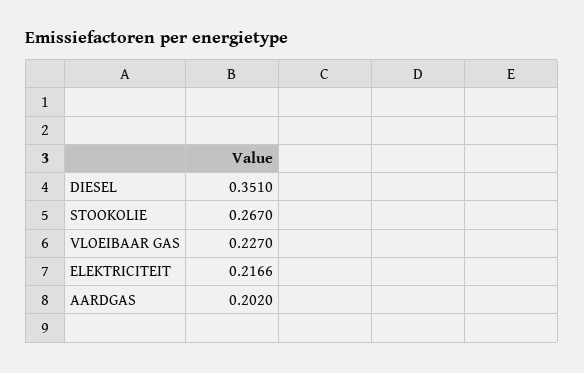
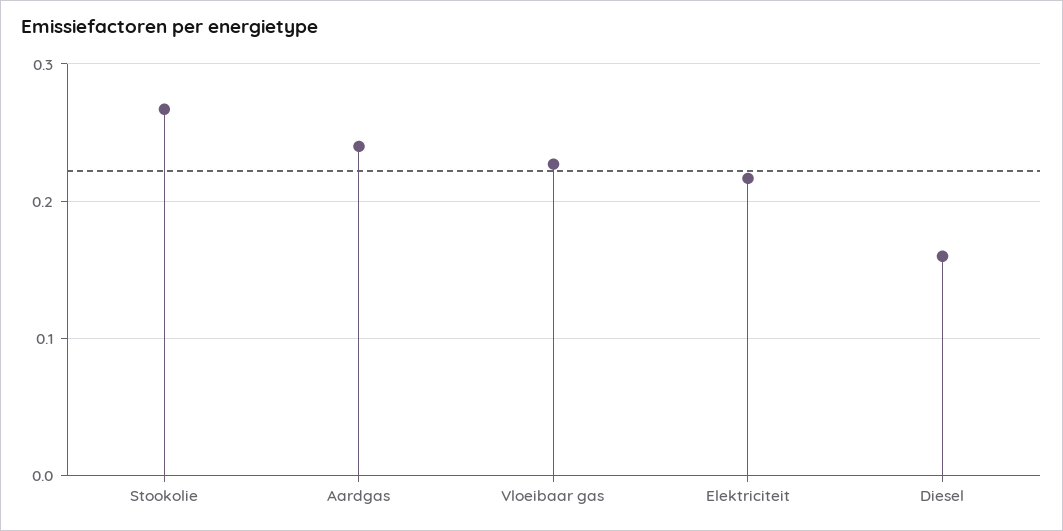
DIESEL: 0.351 -> 0.16
AARDGAS: 0.202 -> 0.24

